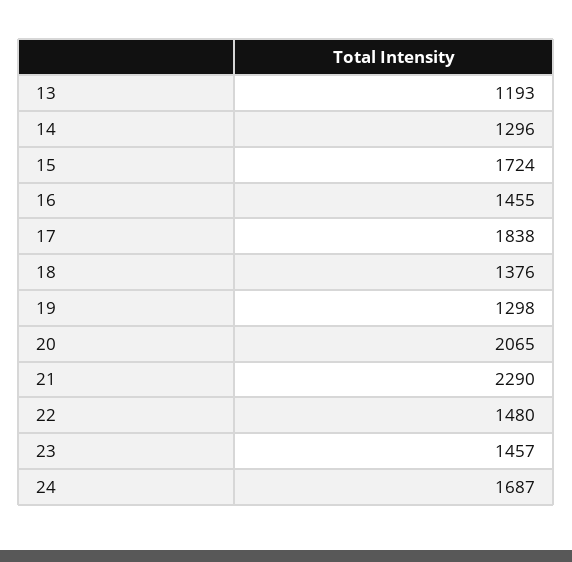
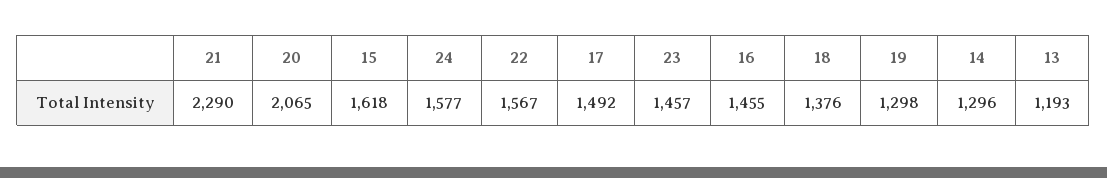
15: 1724 -> 1618
17: 1838 -> 1492
22: 1480 -> 1567
24: 1687 -> 1577

